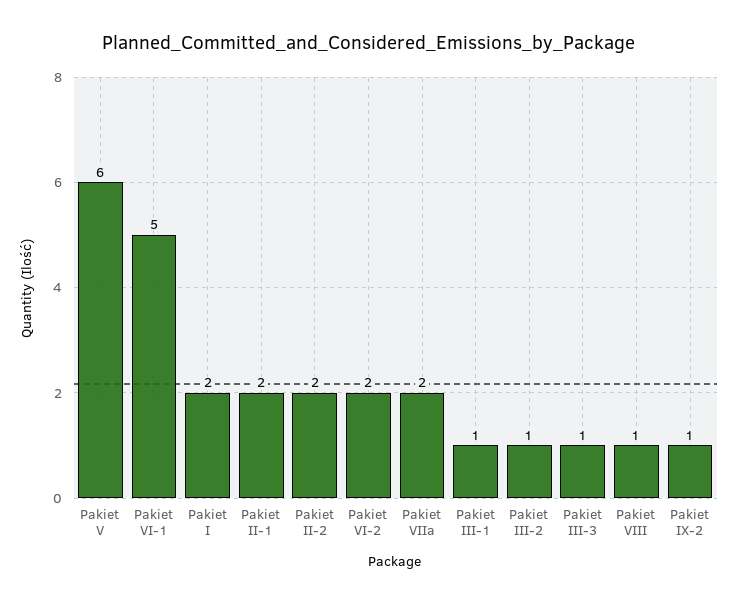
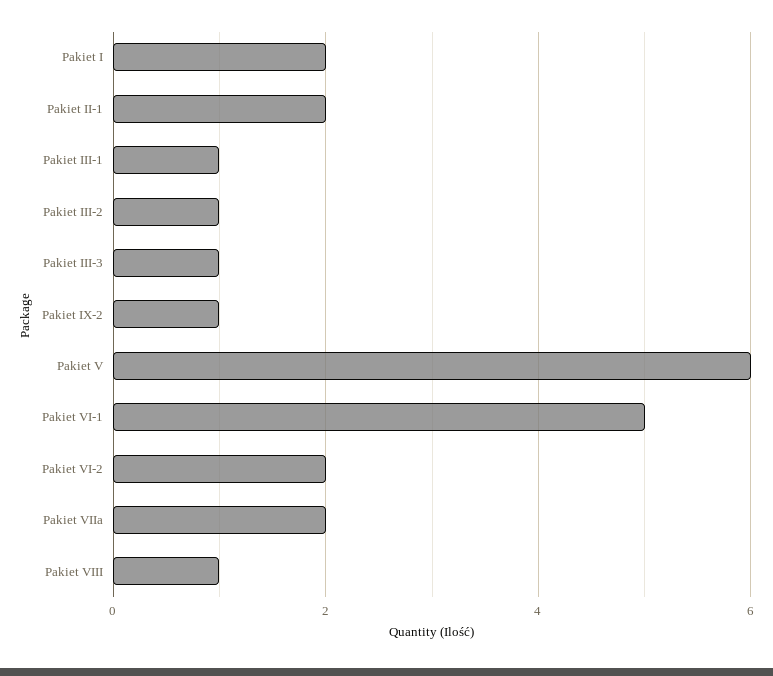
Pakiet II-2: 2 -> none

